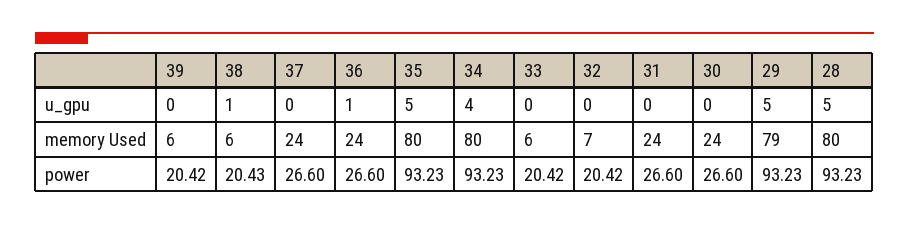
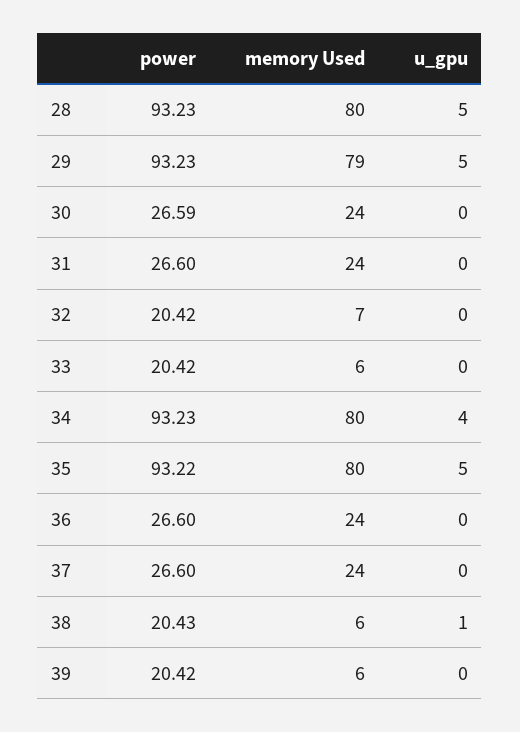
36, u_gpu: 1 -> 0
35, power: 93.23 -> 93.22
30, power: 26.6 -> 26.59

